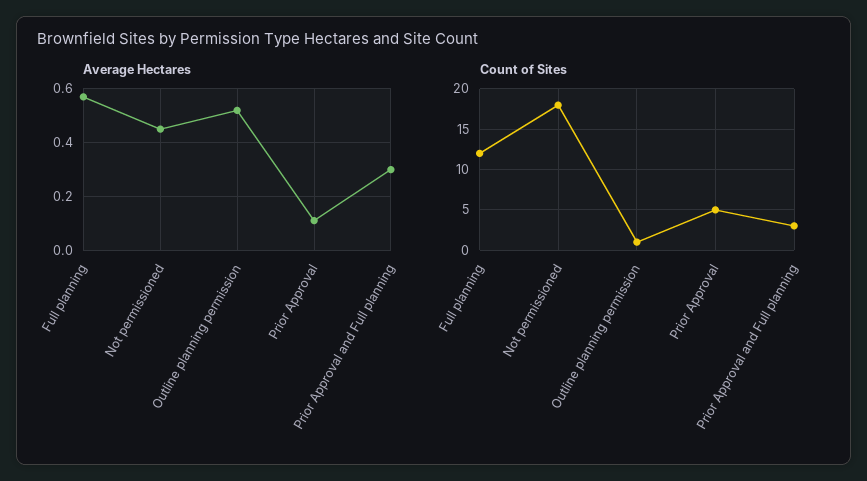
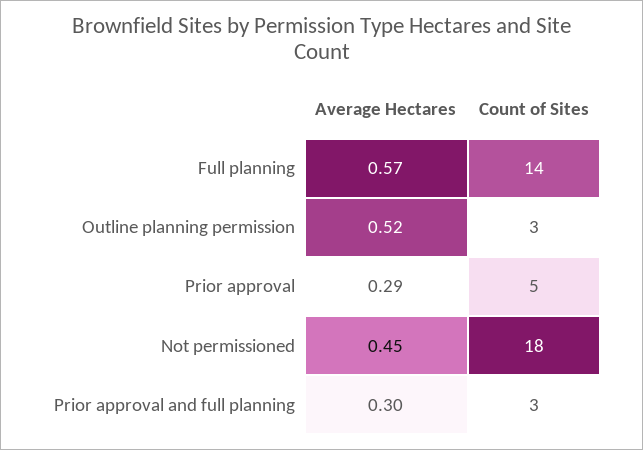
Average Hectares, Prior Approval: 0.1 -> 0.29
Count of Sites, Full planning: 12 -> 14
Count of Sites, Outline planning permission: 1 -> 3

